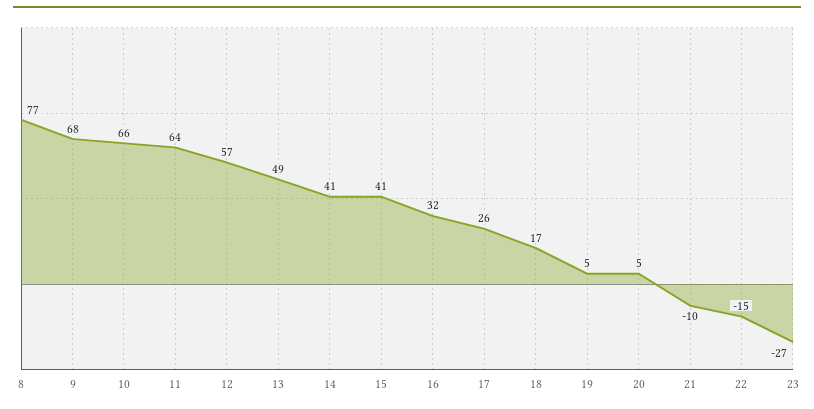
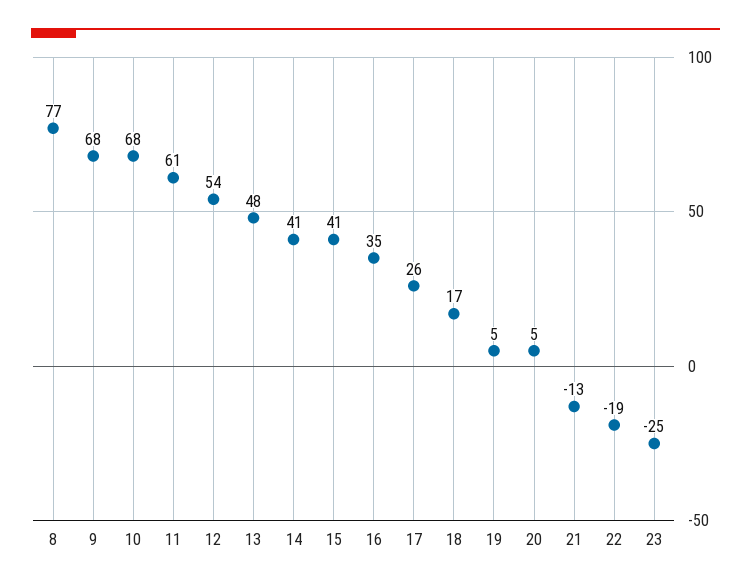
10: 66 -> 68
11: 64 -> 61
12: 57 -> 54
13: 49 -> 48
16: 32 -> 35
21: -10 -> -13
22: -15 -> -19
23: -27 -> -25

